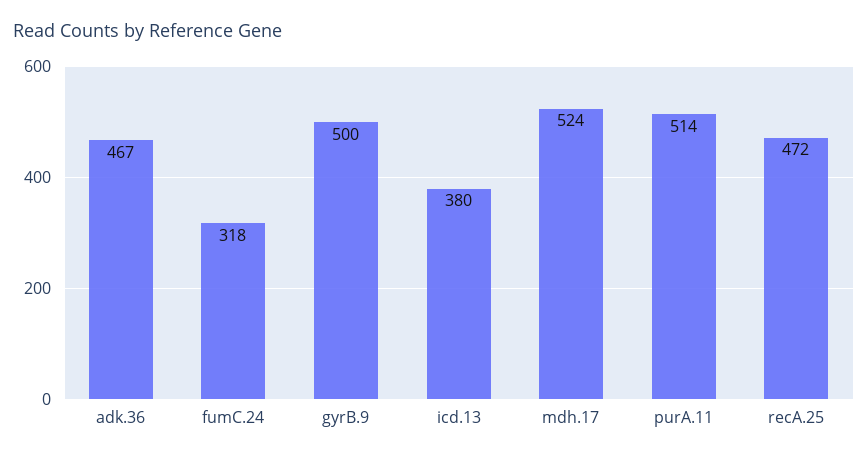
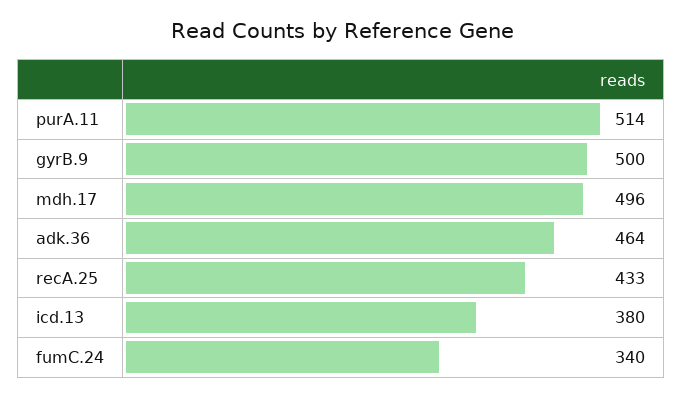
adk.36: 467 -> 464
fumC.24: 318 -> 340
mdh.17: 524 -> 496
recA.25: 472 -> 433

